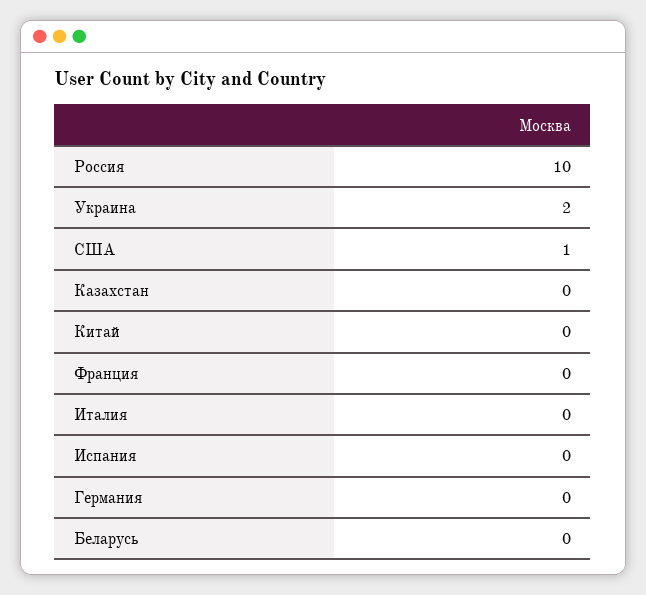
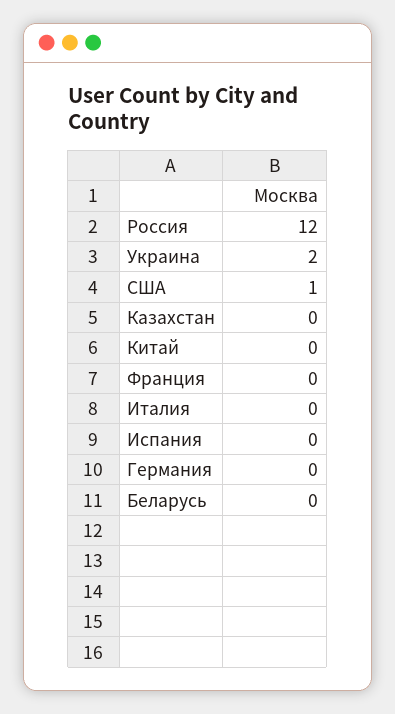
Россия: 10 -> 12

